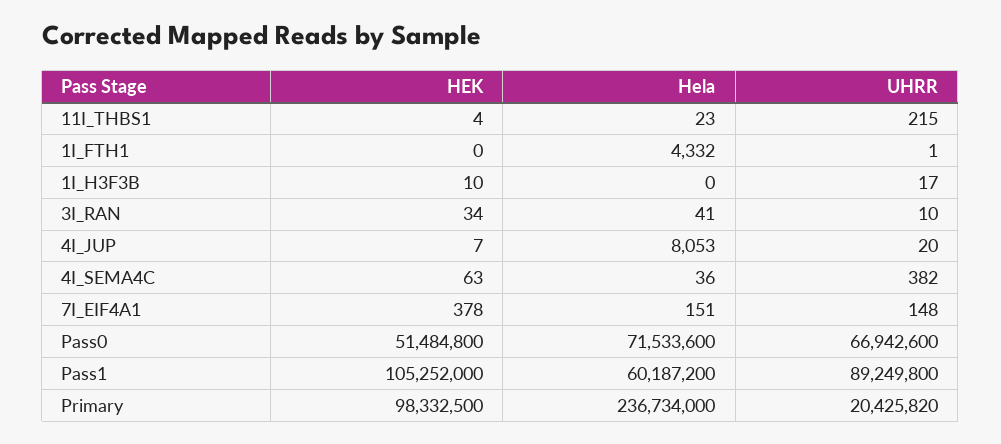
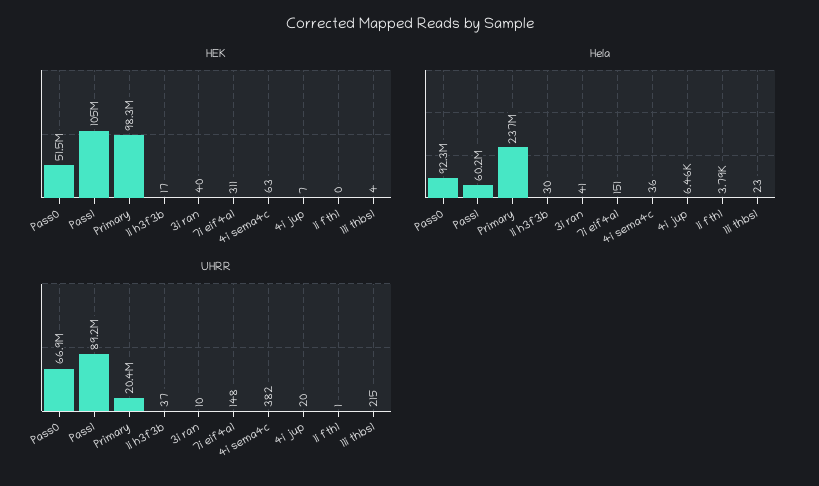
Hela, 1I_FTH1: 4332 -> 3790
HEK, 1I_H3F3B: 10 -> 17
Hela, 1I_H3F3B: 0 -> 30
UHRR, 1I_H3F3B: 17 -> 37
HEK, 3I_RAN: 34 -> 40
Hela, 4I_JUP: 8053 -> 6460
HEK, 7I_EIF4A1: 378 -> 311
Hela, Pass0: 71533600 -> 92300000

